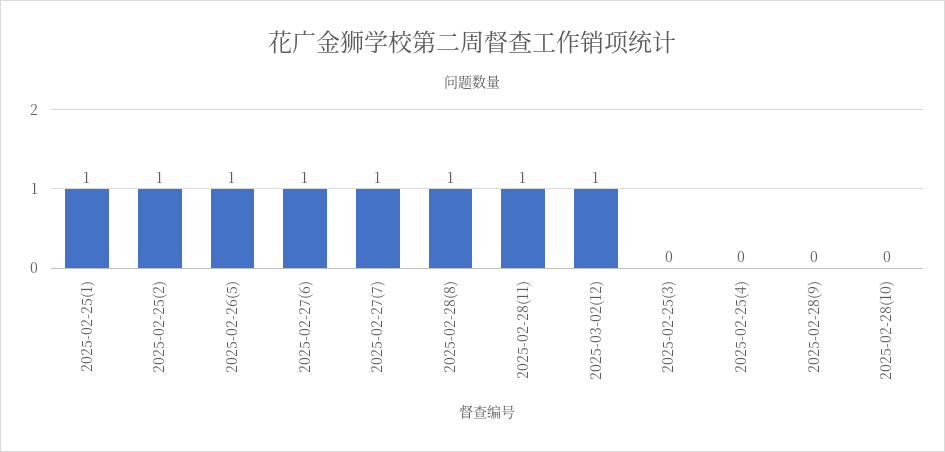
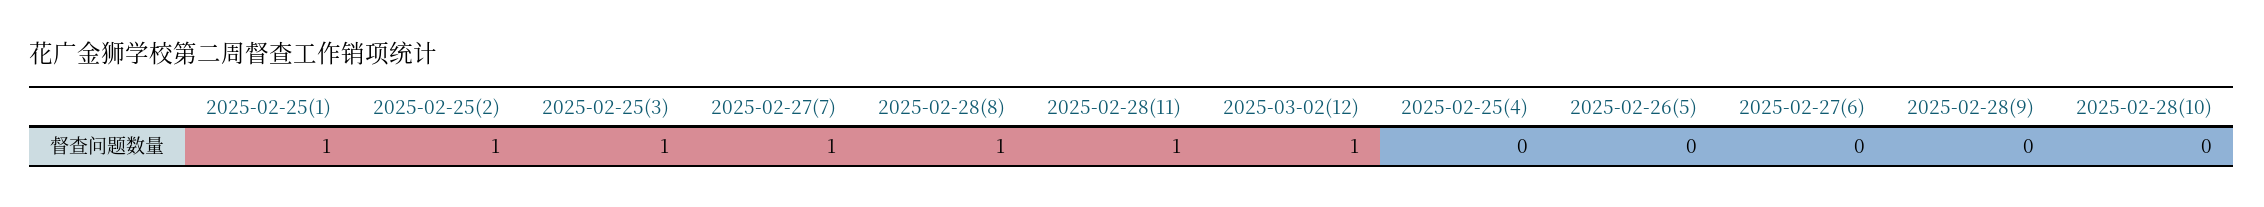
2025-02-26(5): 1 -> 0
2025-02-27(6): 1 -> 0
2025-02-25(3): 0 -> 1

